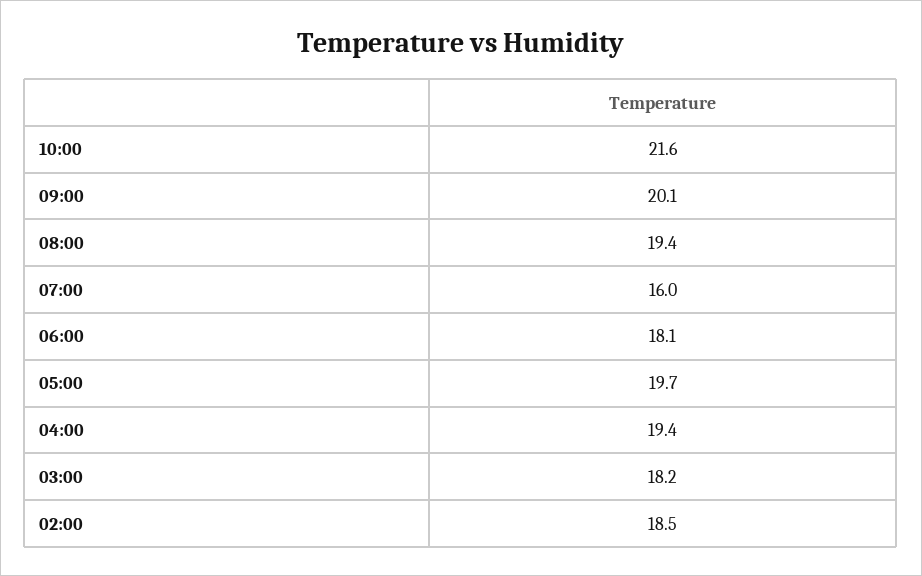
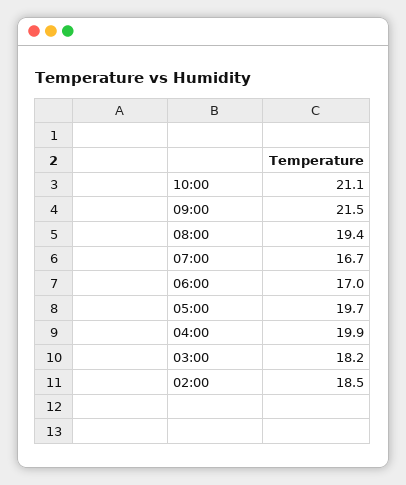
10:00: 21.6 -> 21.1
09:00: 20.1 -> 21.5
07:00: 16 -> 16.7
06:00: 18.1 -> 17
04:00: 19.4 -> 19.9

